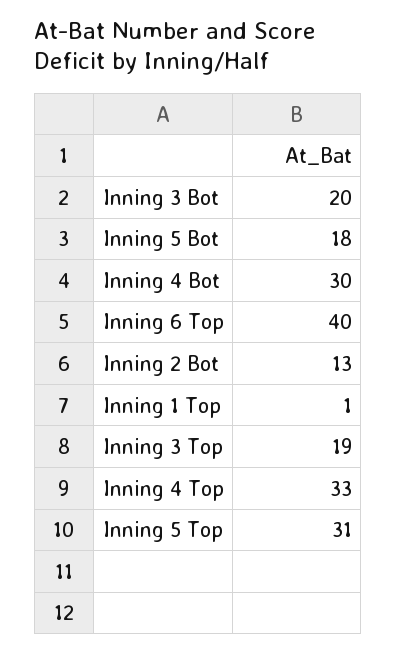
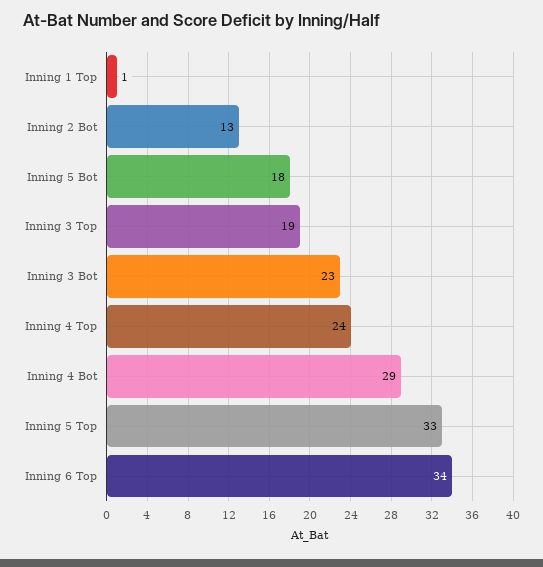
Inning 3 Bot: 20 -> 23
Inning 4 Bot: 30 -> 29
Inning 6 Top: 40 -> 34
Inning 4 Top: 33 -> 24
Inning 5 Top: 31 -> 33

